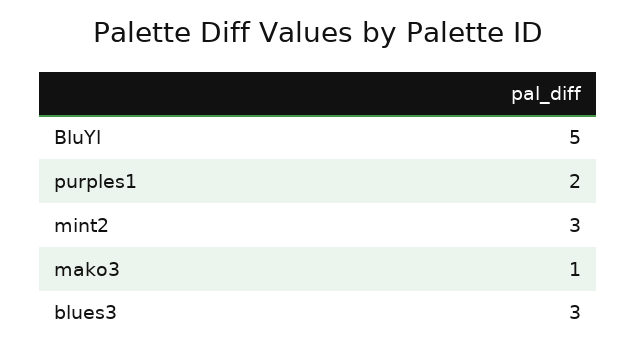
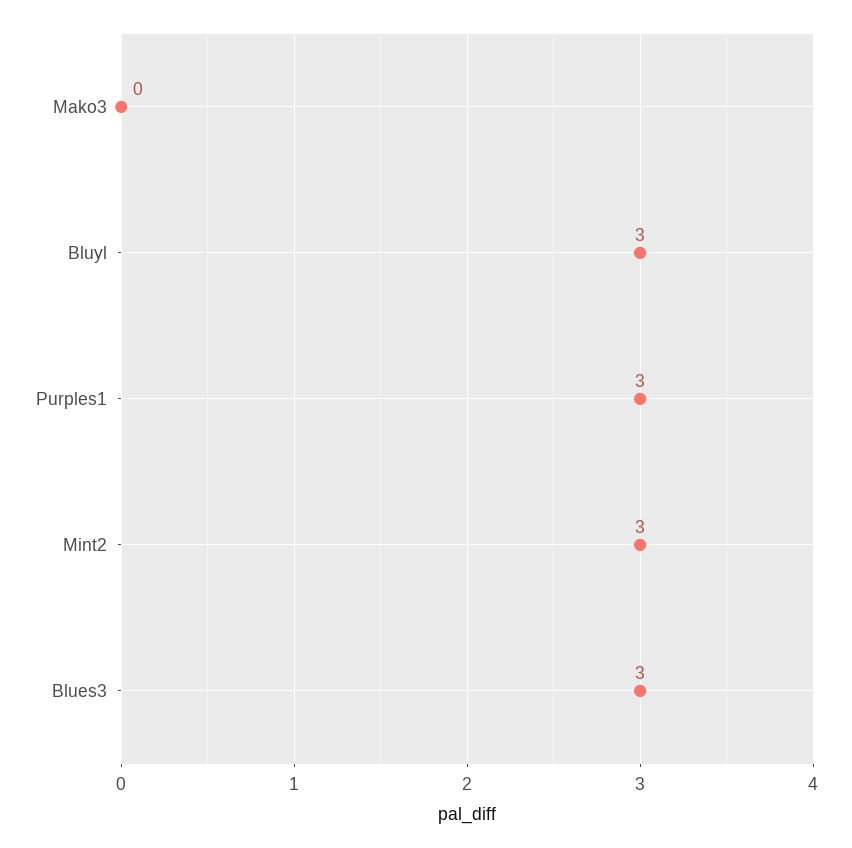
BluYl: 5 -> 3
purples1: 2 -> 3
mako3: 1 -> 0

